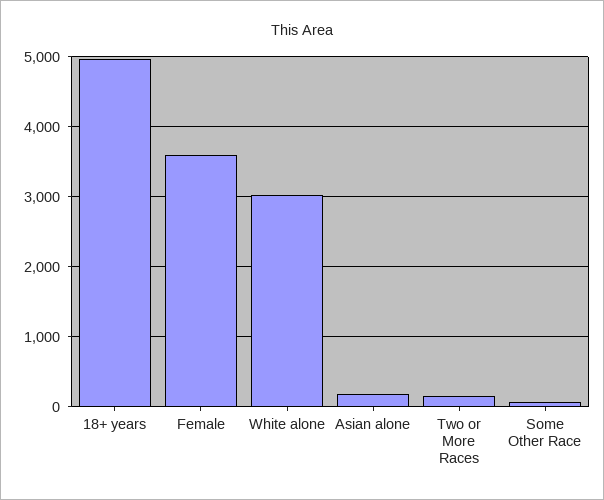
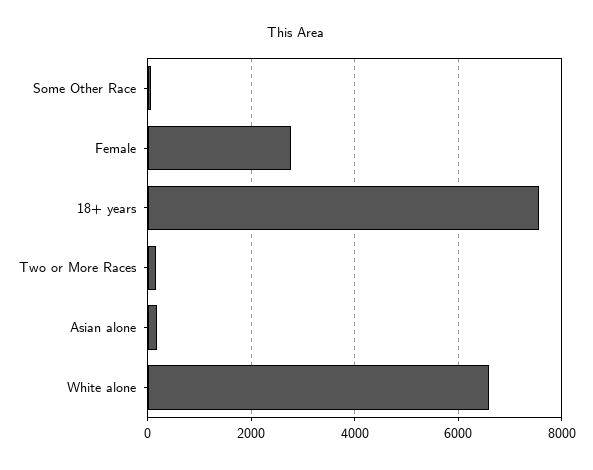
18+ years: 5000 -> 7600
Female: 3600 -> 2800
White alone: 3000 -> 6600

